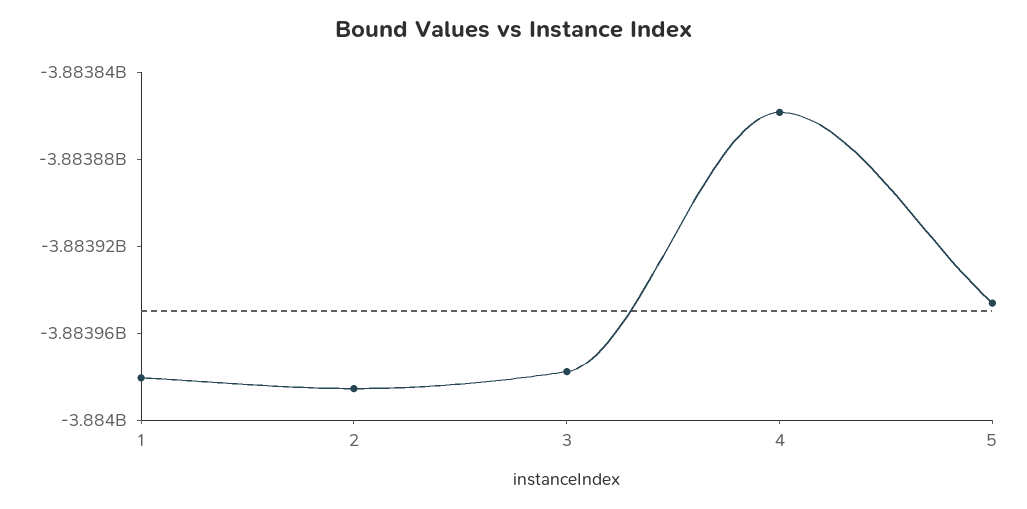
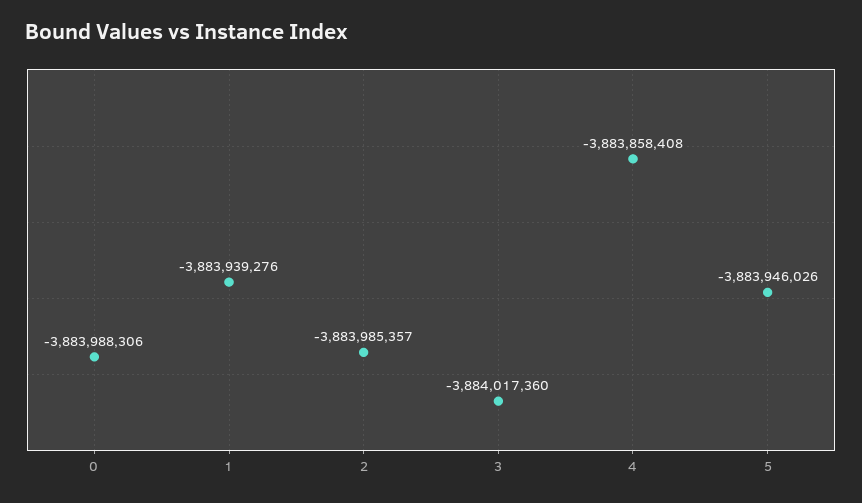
1: -3883980000 -> -3883939276
3: -3883980000 -> -3884017360
0: none -> -3883988306

